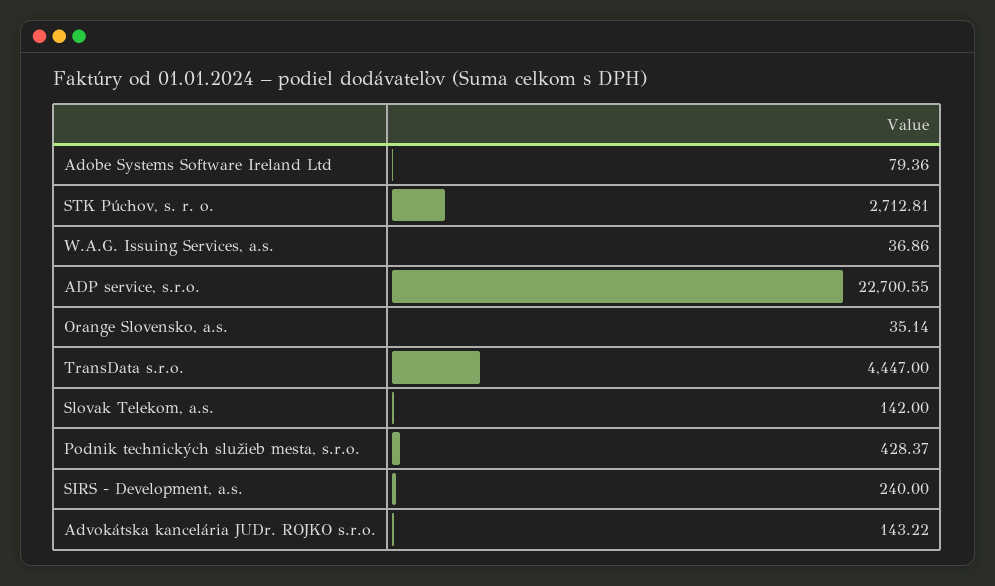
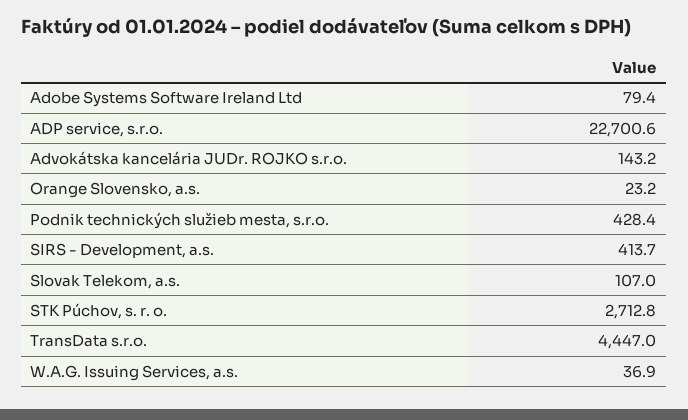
Orange Slovensko, a.s.: 35.14 -> 23.2
Slovak Telekom, a.s.: 142 -> 107
SIRS - Development, a.s.: 240 -> 413.7

